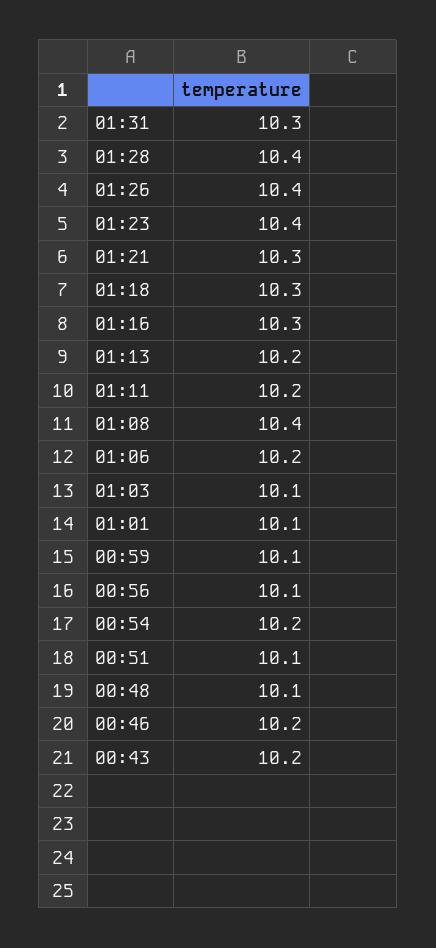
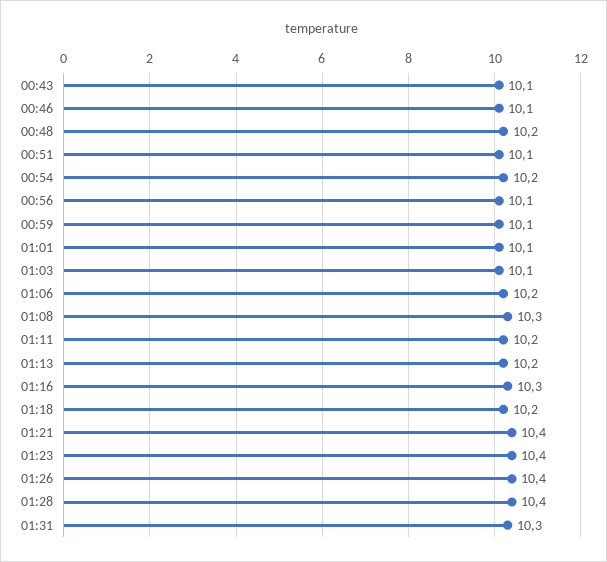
01:21: 10.3 -> 10.4
01:18: 10.3 -> 10.2
01:08: 10.4 -> 10.3
00:48: 10.1 -> 10.2
00:46: 10.2 -> 10.1
00:43: 10.2 -> 10.1

